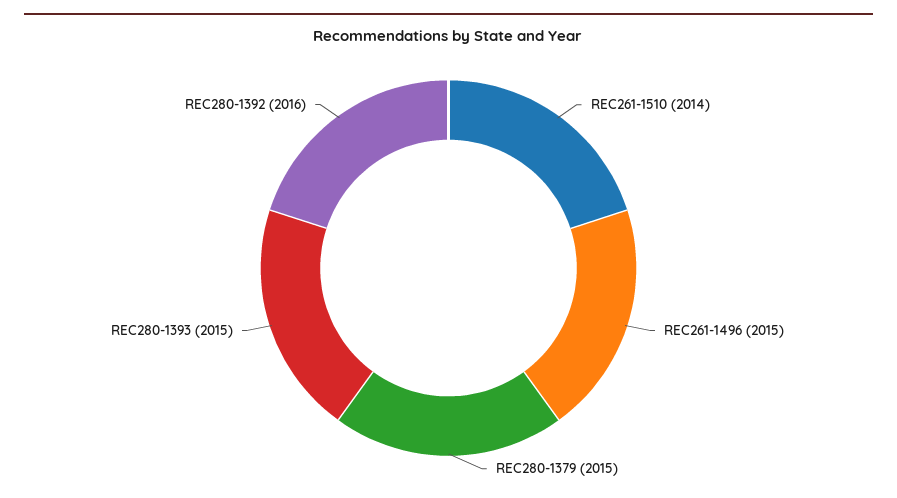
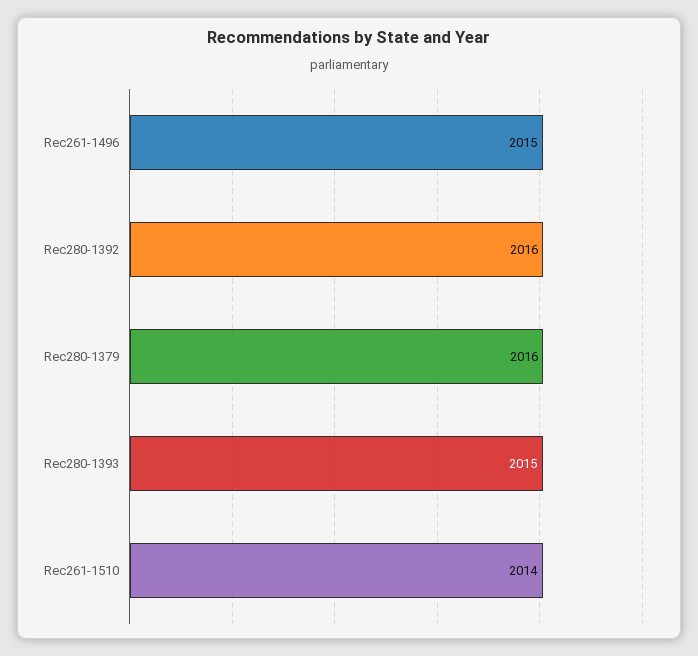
REC280-1379: 2015 -> 2016

